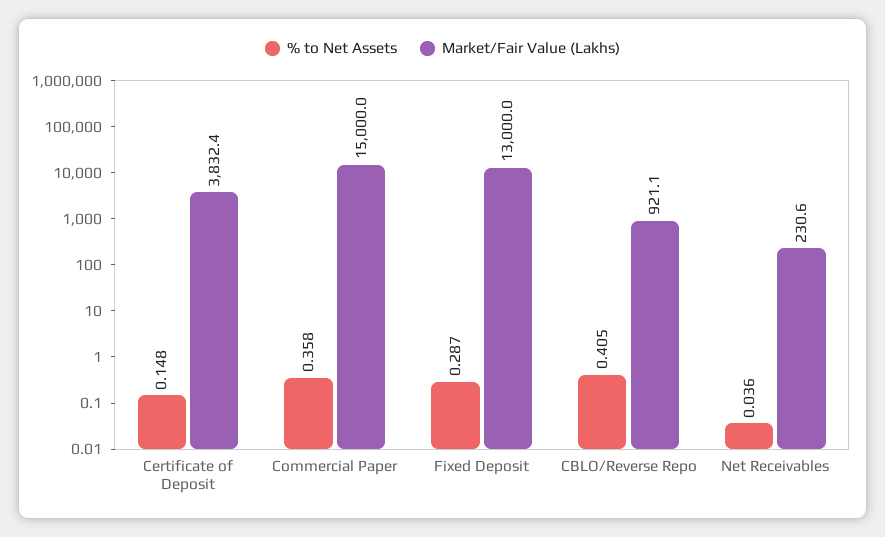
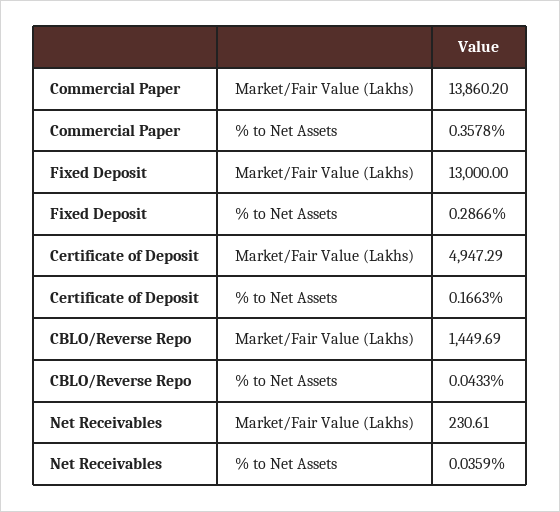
% to Net Assets, Certificate of Deposit: 0.148 -> 0.1663
Market/Fair Value (Lakhs), Certificate of Deposit: 3832.4 -> 4947.29
Market/Fair Value (Lakhs), Commercial Paper: 15000 -> 13860.2
% to Net Assets, CBLO/Reverse Repo: 0.405 -> 0.0433
Market/Fair Value (Lakhs), CBLO/Reverse Repo: 921.1 -> 1449.69

